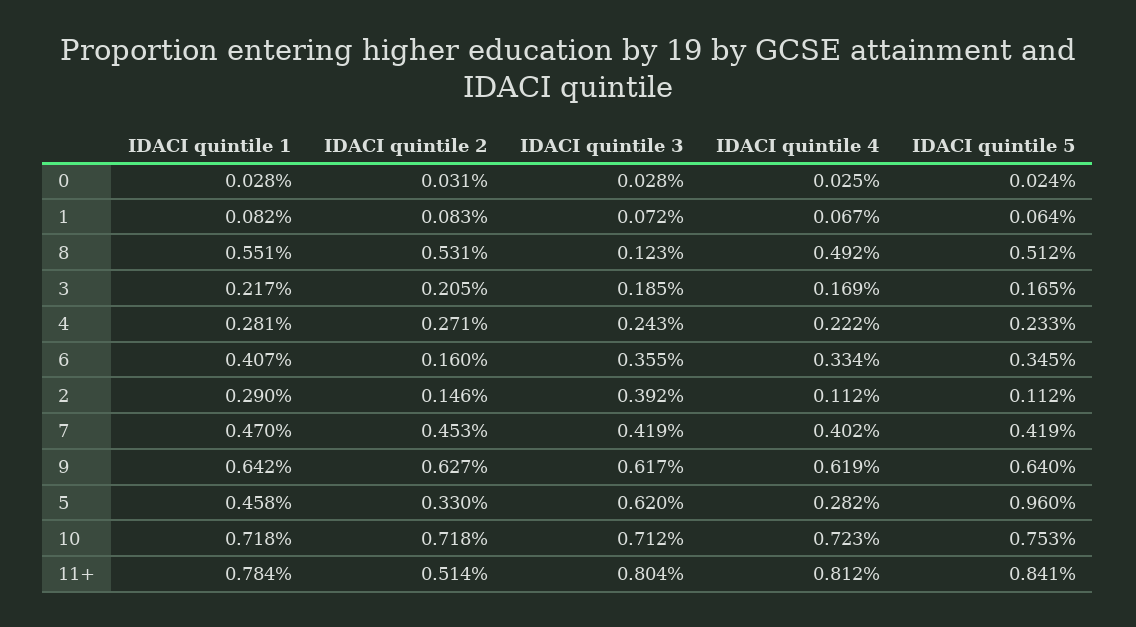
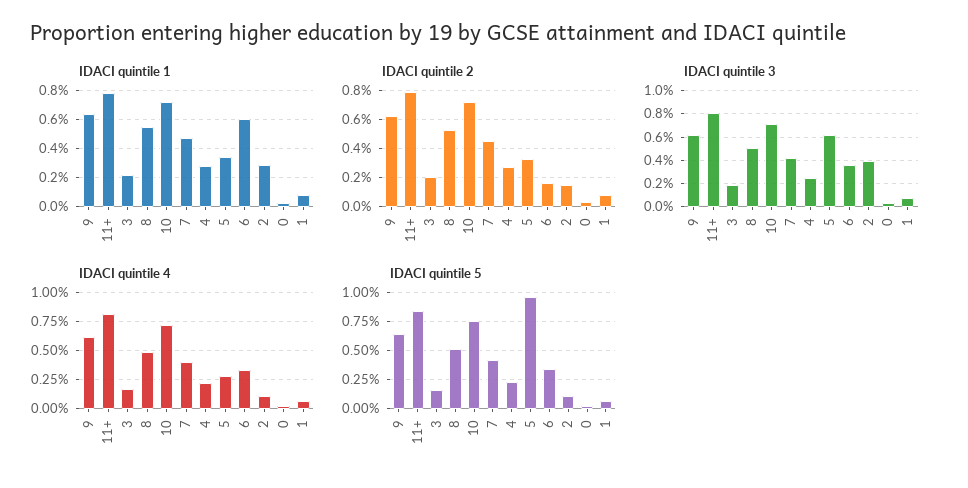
IDACI quintile 3, 8: 0.123 -> 0.5
IDACI quintile 1, 6: 0.407 -> 0.6
IDACI quintile 1, 5: 0.458 -> 0.35
IDACI quintile 2, 11+: 0.514 -> 0.8

